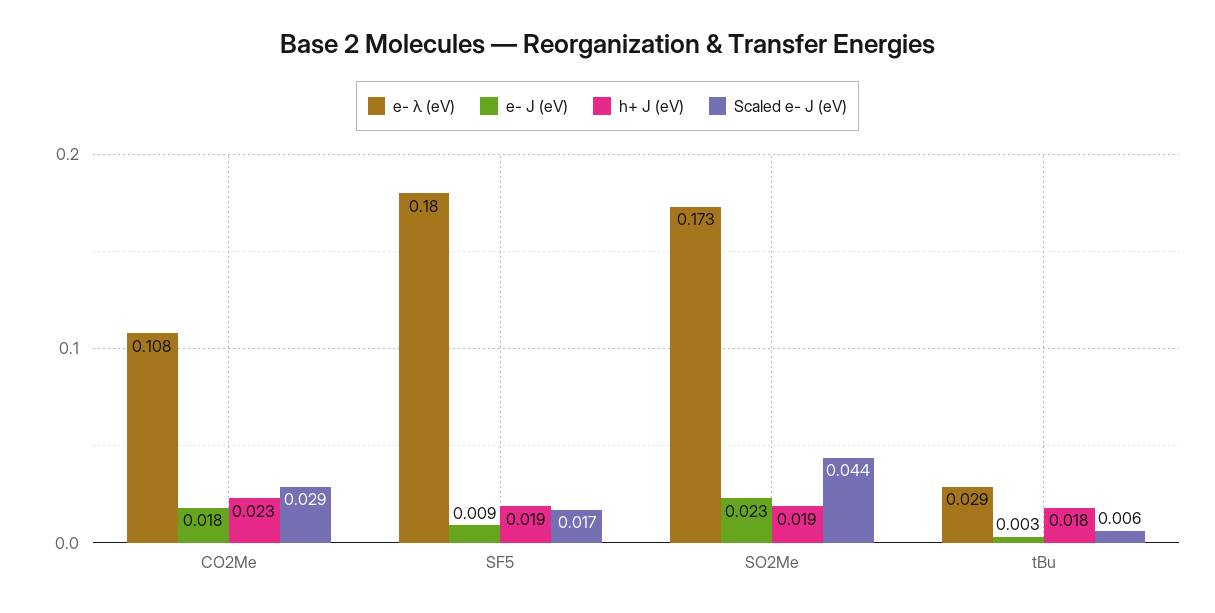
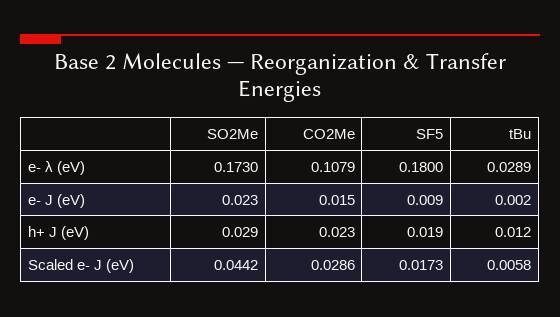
e- J (eV), CO2Me: 0.018 -> 0.015
h+ J (eV), SO2Me: 0.019 -> 0.029
e- J (eV), tBu: 0.003 -> 0.002
h+ J (eV), tBu: 0.018 -> 0.012

